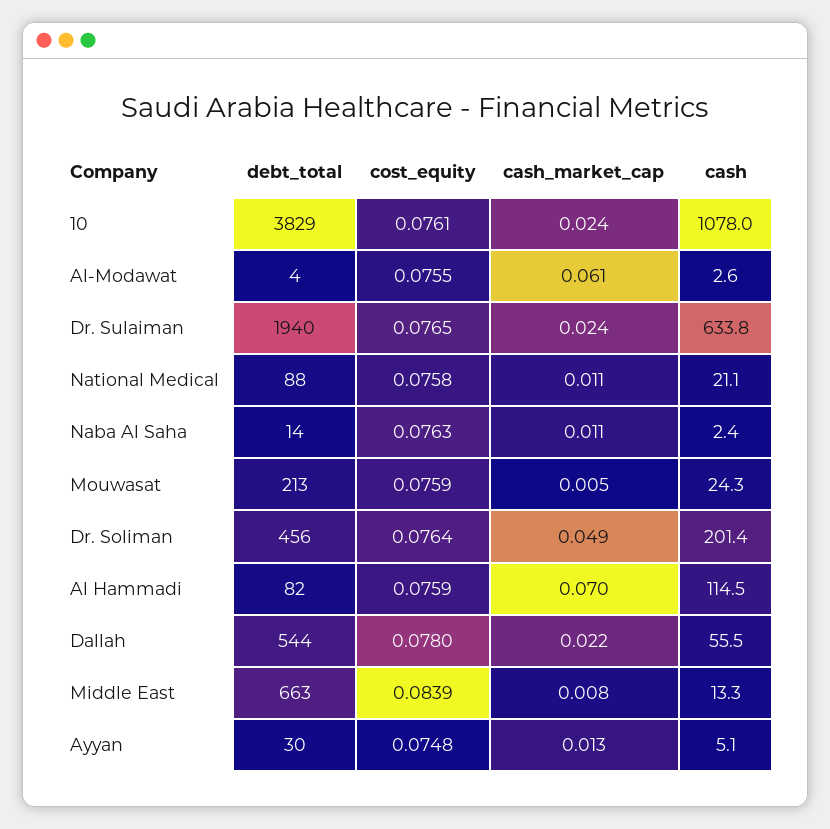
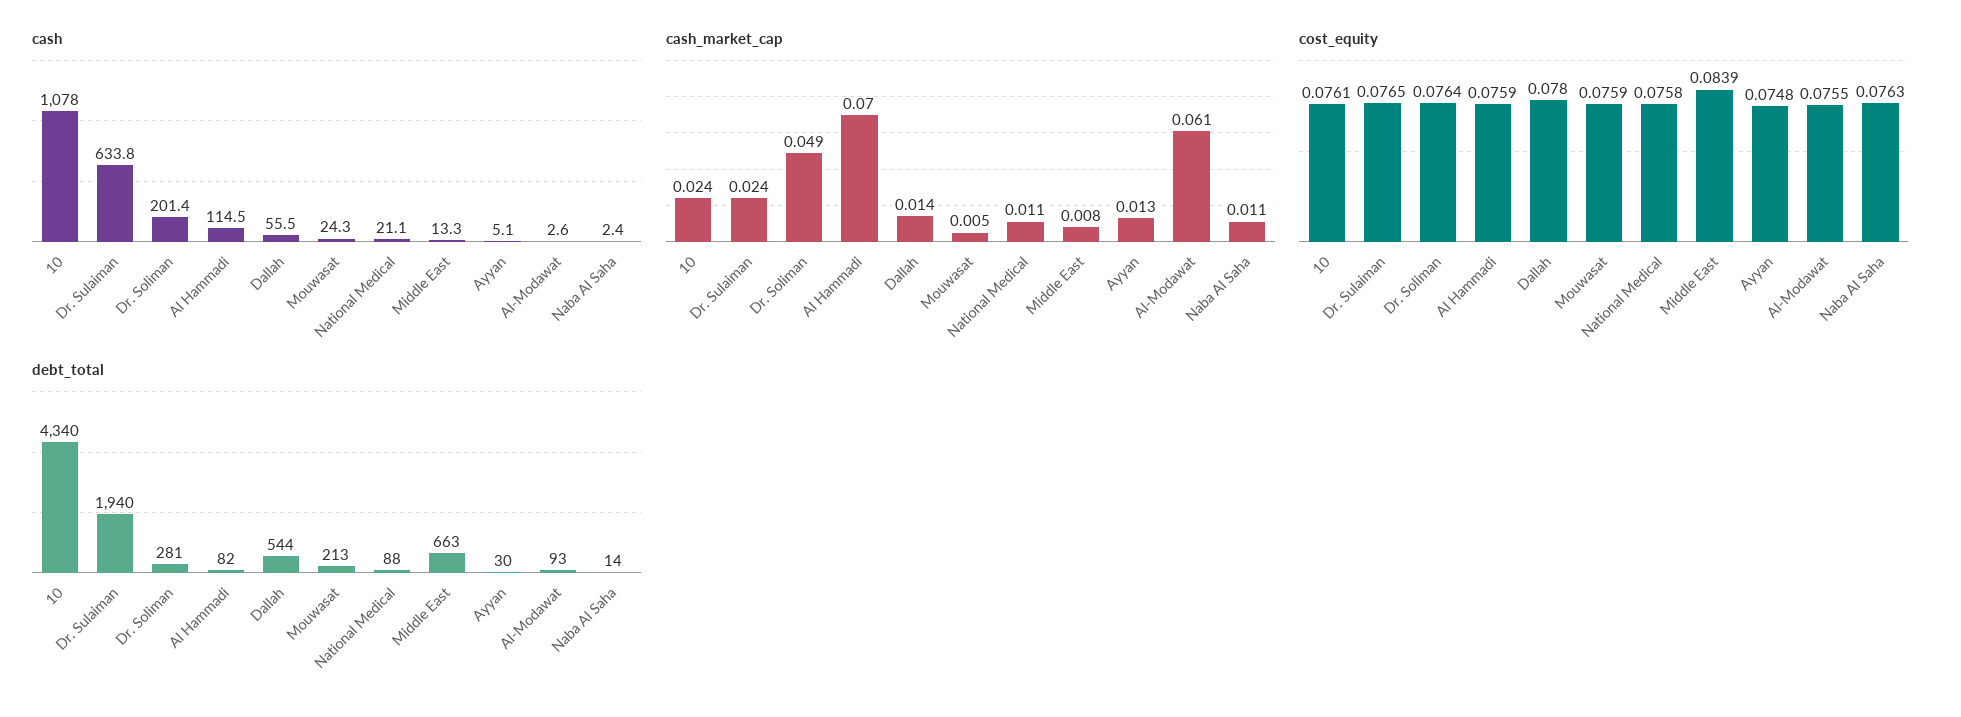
debt_total, 10: 3829 -> 4340
debt_total, Al-Modawat: 4 -> 93
debt_total, Dr. Soliman: 456 -> 281
cash_market_cap, Dallah: 0.022 -> 0.014

